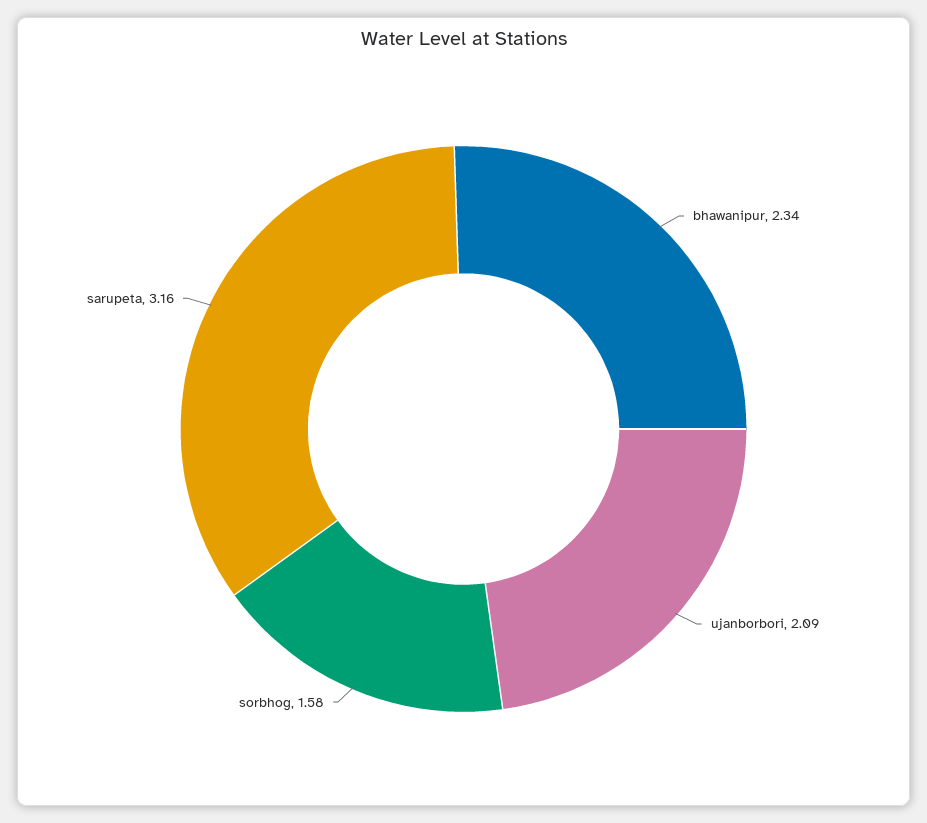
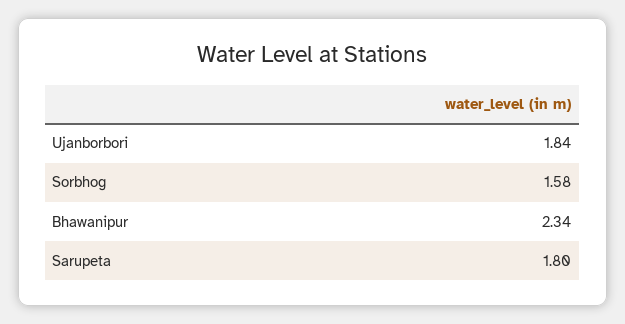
ujanborbori: 2.09 -> 1.84
sarupeta: 3.16 -> 1.8

